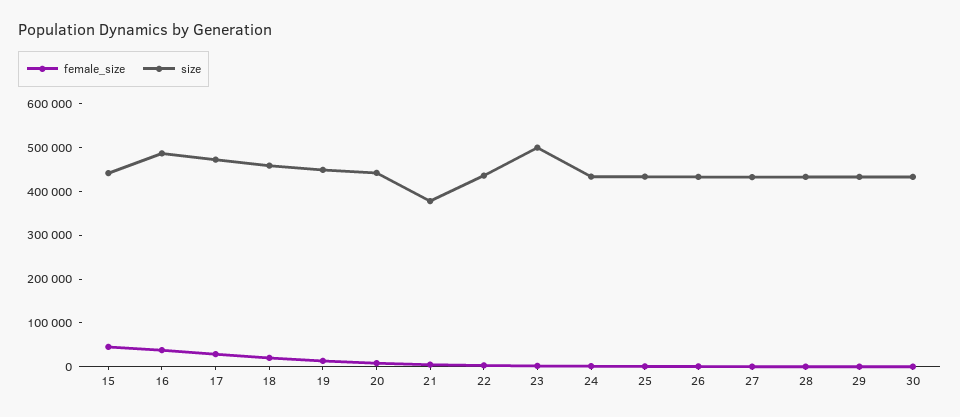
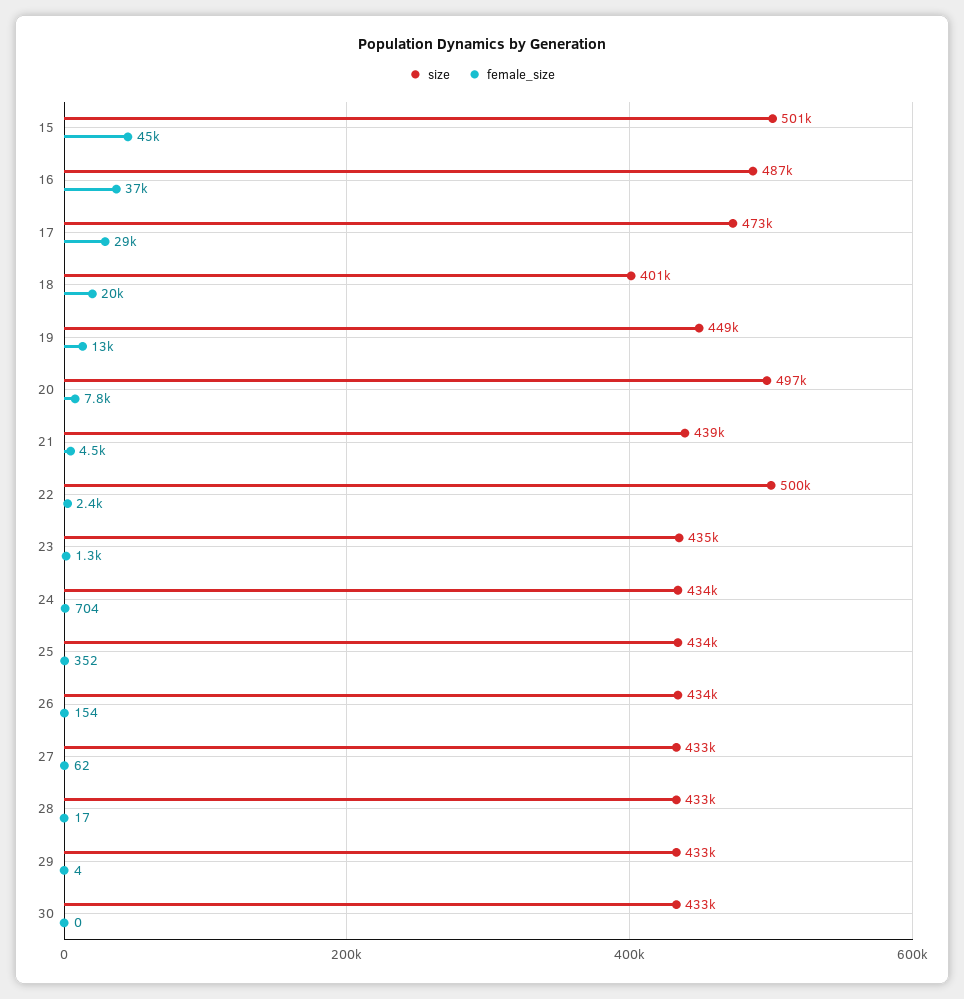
size, 15: 440000 -> 501000
size, 18: 460000 -> 401000
size, 20: 440000 -> 497000
size, 21: 380000 -> 439000
size, 22: 440000 -> 500000
size, 23: 500000 -> 435000

